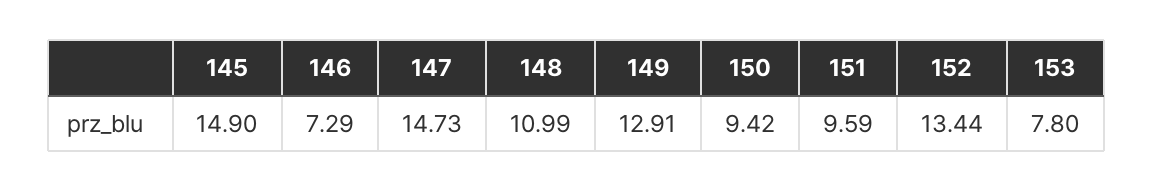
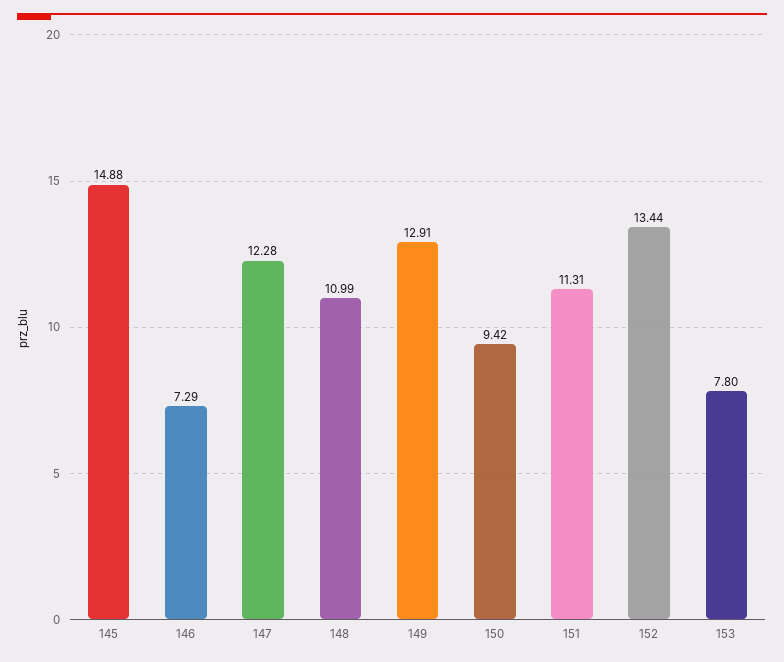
145: 14.9 -> 14.88
147: 14.73 -> 12.28
151: 9.59 -> 11.31

